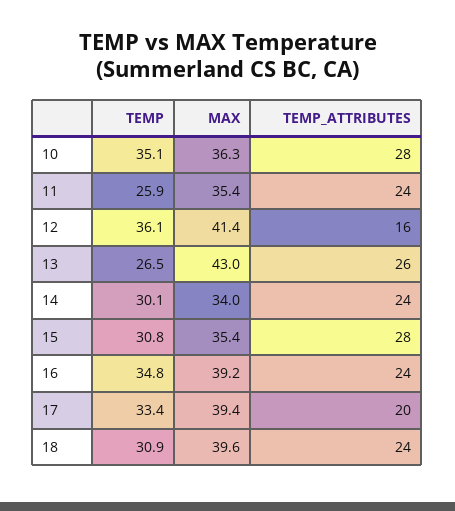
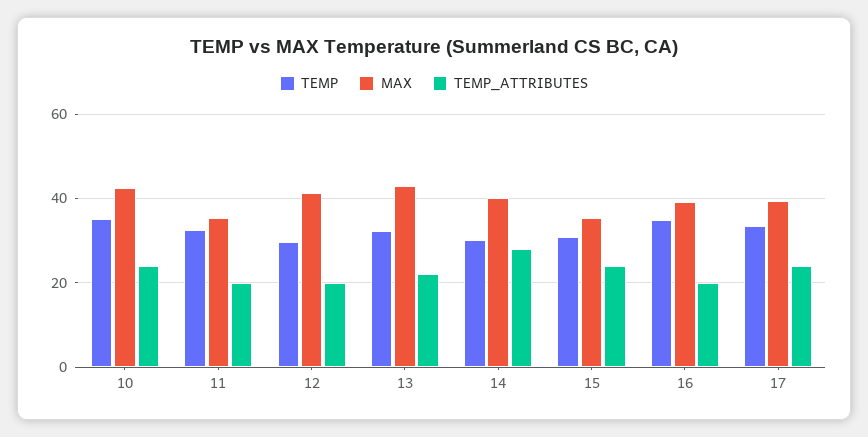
MAX, 10: 36.3 -> 42
TEMP_ATTRIBUTES, 10: 28 -> 24
TEMP, 11: 25.9 -> 32
TEMP_ATTRIBUTES, 11: 24 -> 20
TEMP, 12: 36.1 -> 30
TEMP_ATTRIBUTES, 12: 16 -> 20
TEMP, 13: 26.5 -> 32
TEMP_ATTRIBUTES, 13: 26 -> 22
MAX, 14: 34 -> 40
TEMP_ATTRIBUTES, 14: 24 -> 28
TEMP_ATTRIBUTES, 15: 28 -> 24
TEMP_ATTRIBUTES, 16: 24 -> 20
TEMP_ATTRIBUTES, 17: 20 -> 24
TEMP, 18: 30.9 -> none
MAX, 18: 39.6 -> none
TEMP_ATTRIBUTES, 18: 24 -> none

